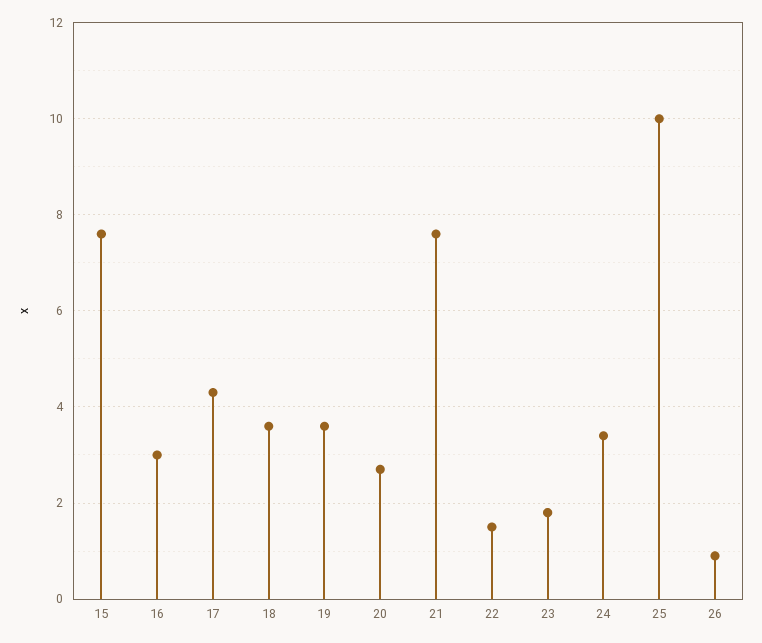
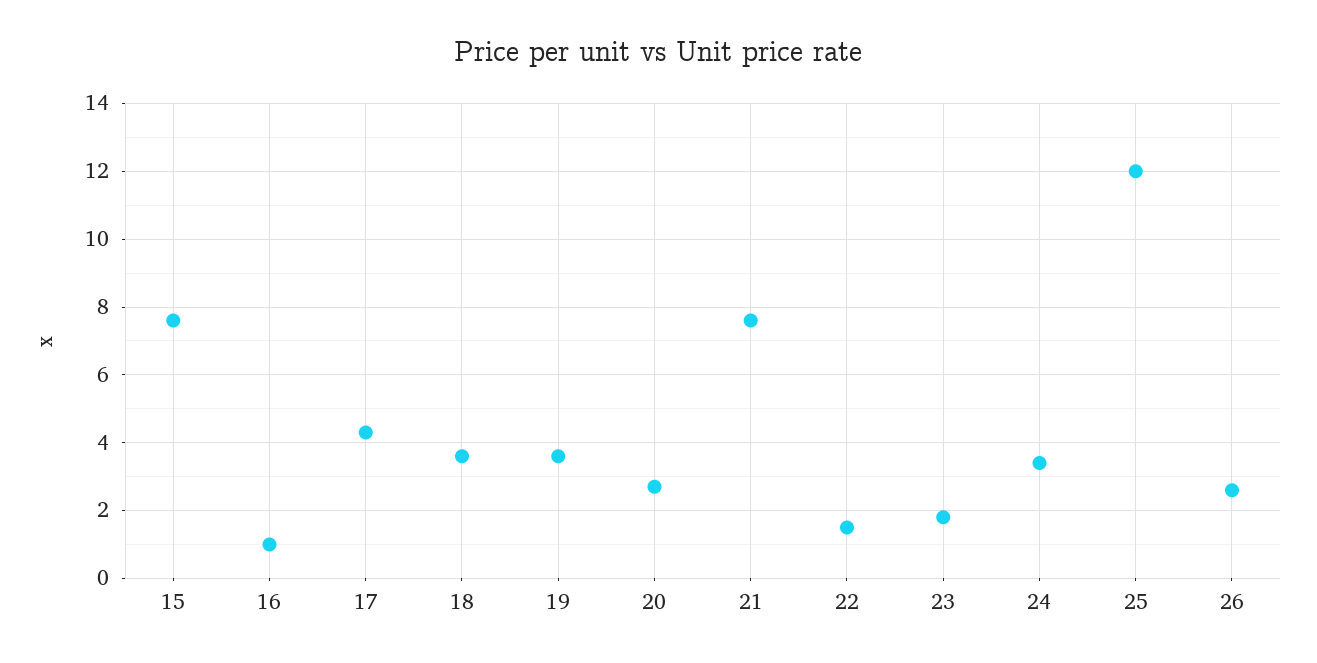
16: 3 -> 1
25: 10 -> 12
26: 1 -> 2.5

